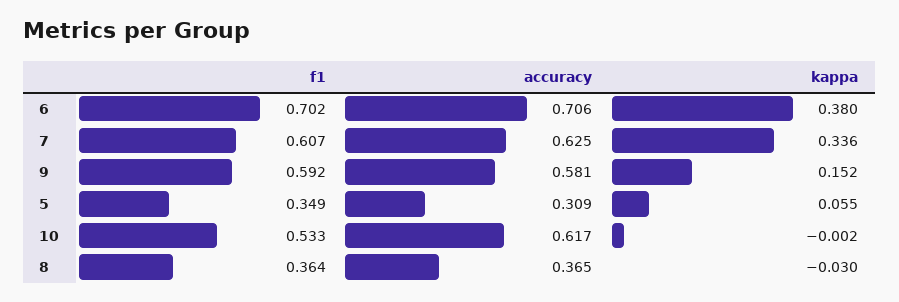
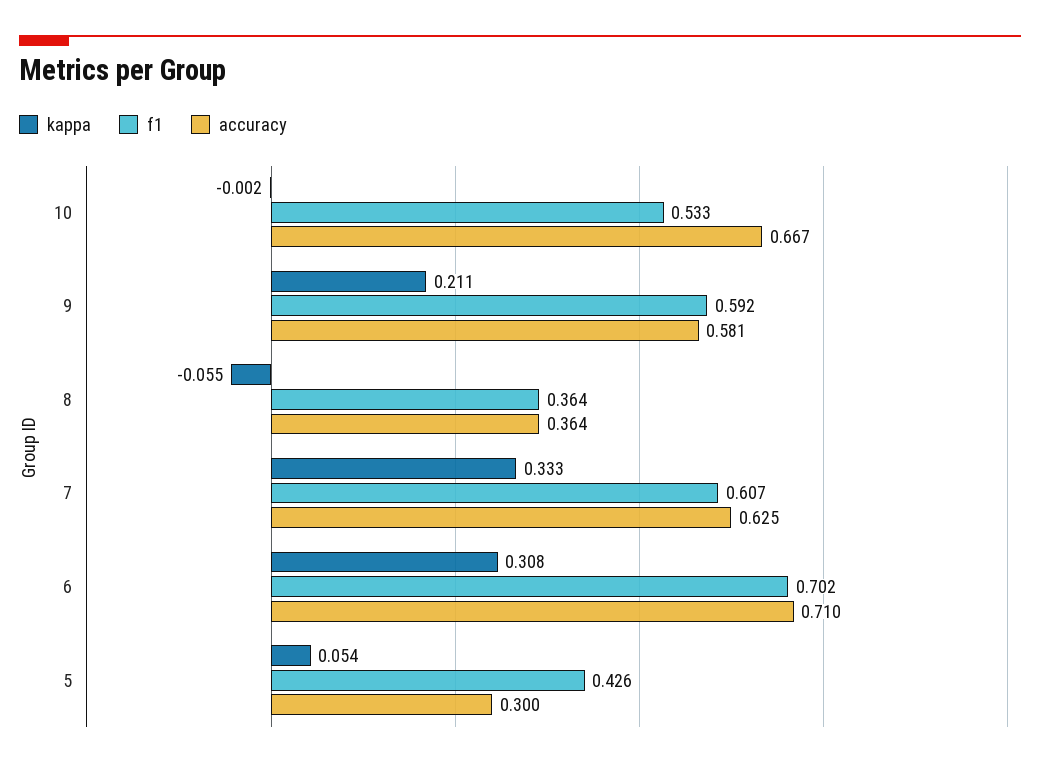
accuracy, 6: 0.706 -> 0.71
kappa, 6: 0.38 -> 0.308
kappa, 7: 0.336 -> 0.333
kappa, 9: 0.152 -> 0.211
f1, 5: 0.349 -> 0.426
accuracy, 5: 0.309 -> 0.3
kappa, 5: 0.055 -> 0.054
accuracy, 10: 0.617 -> 0.667
accuracy, 8: 0.365 -> 0.364
kappa, 8: -0.03 -> -0.055

